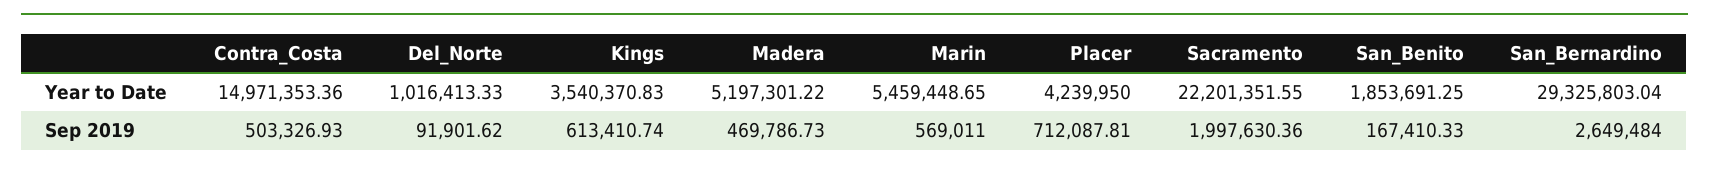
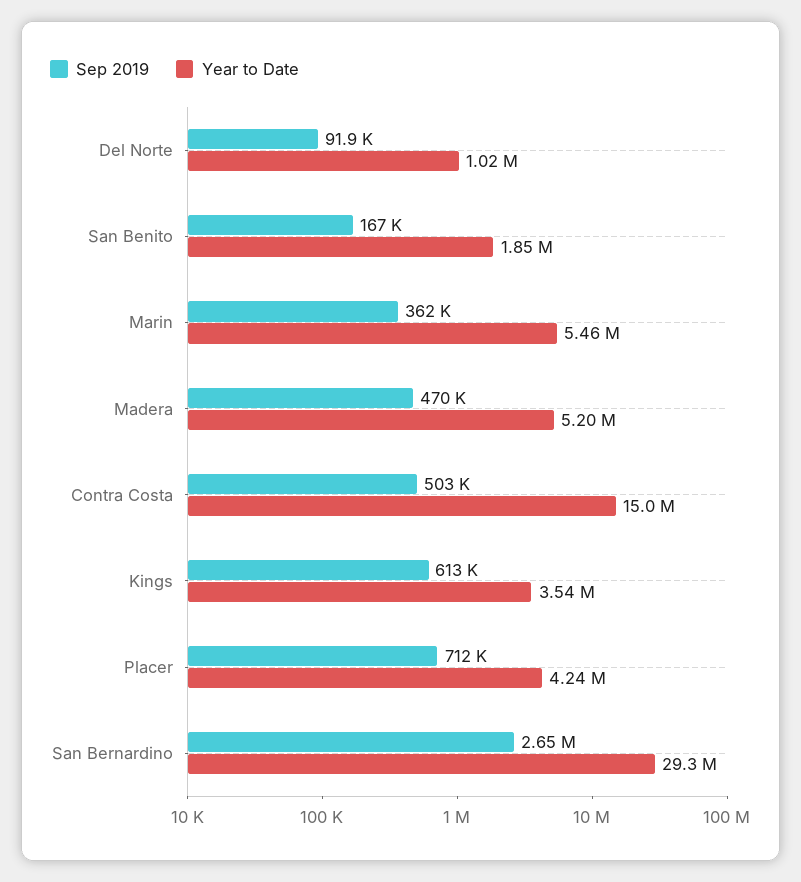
Year to Date, Sacramento: 22201351.55 -> none
Sep 2019, Marin: 569011 -> 362000
Sep 2019, Sacramento: 1997630.36 -> none

